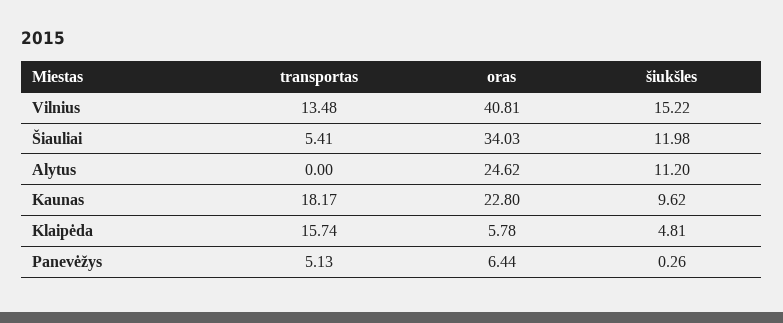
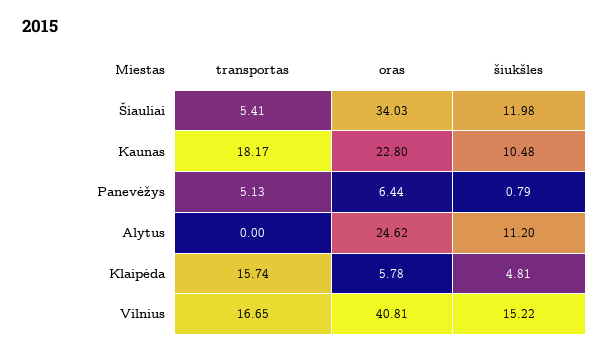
transportas, Vilnius: 13.48 -> 16.65
šiukšles, Kaunas: 9.62 -> 10.48
šiukšles, Panevėžys: 0.26 -> 0.79

